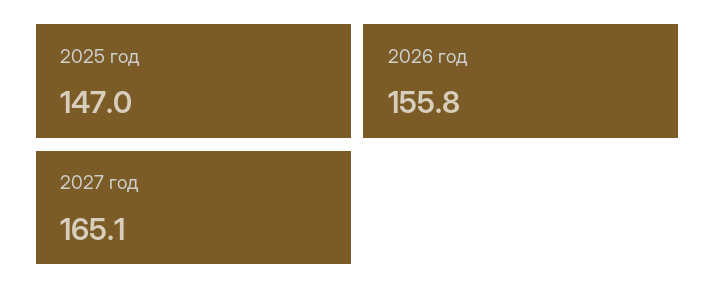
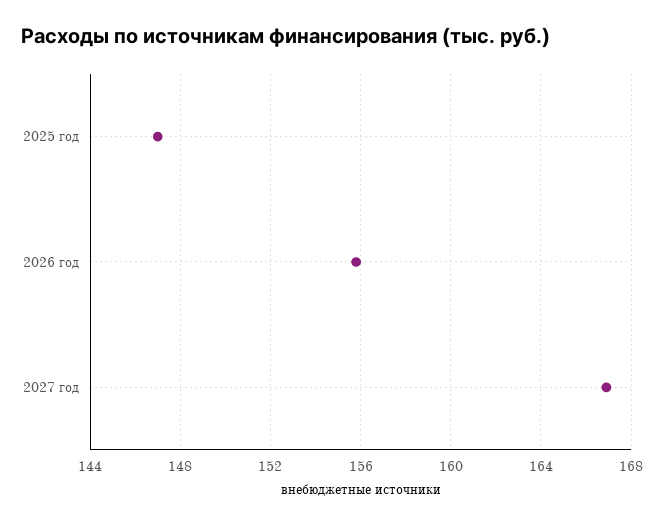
2027 год: 165.1 -> 167

